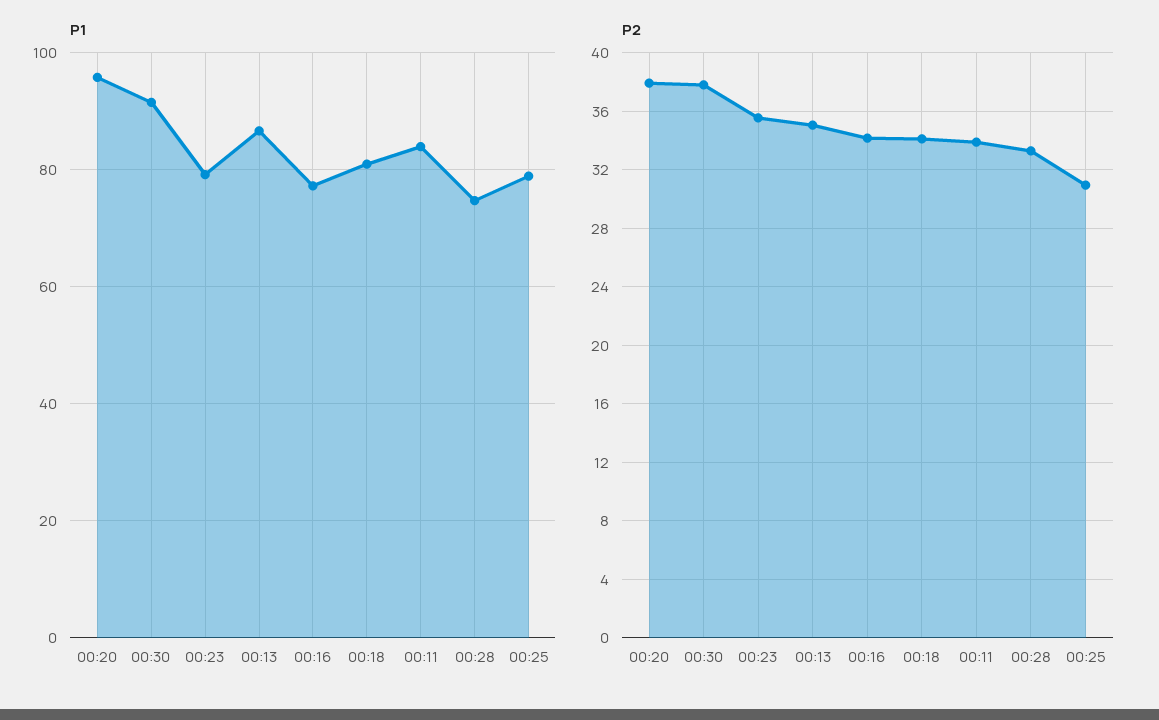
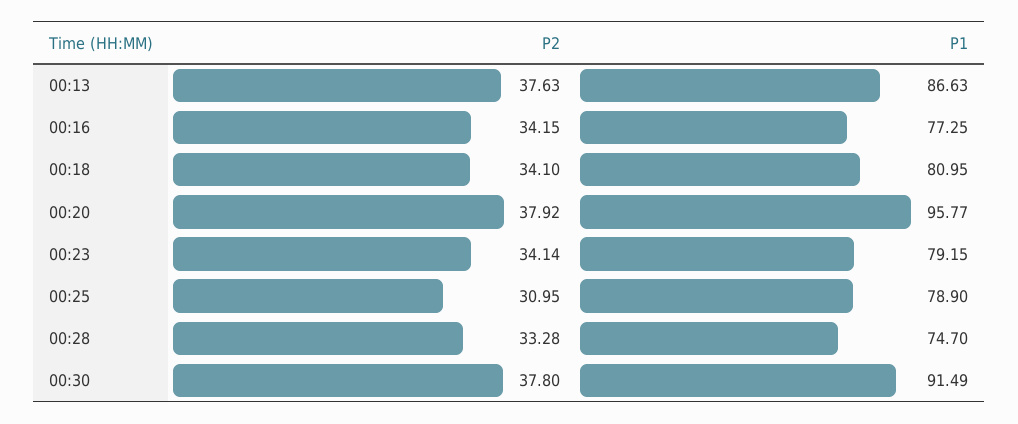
P1, 00:11: 84 -> none
P2, 00:23: 35.5 -> 34.14
P2, 00:13: 35 -> 37.63
P2, 00:11: 34 -> none

